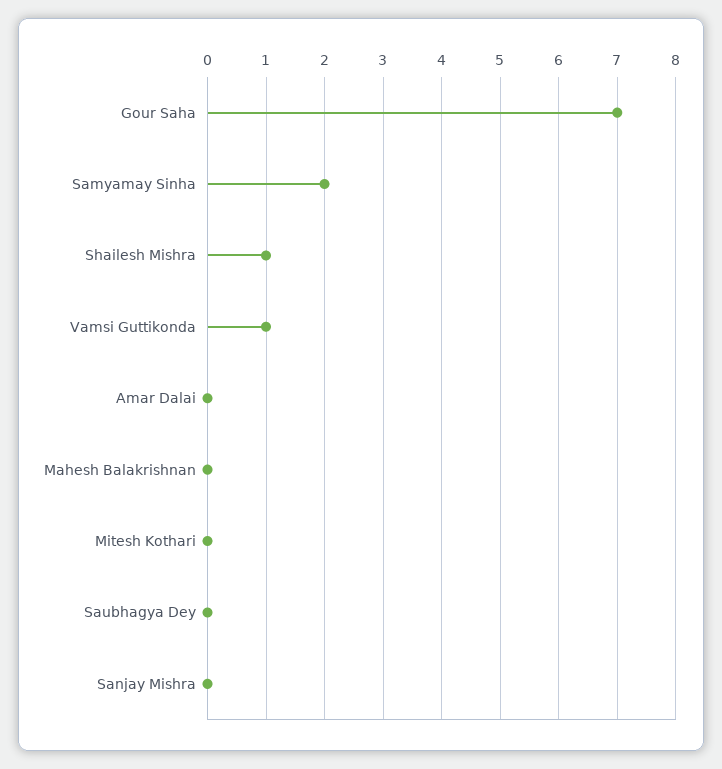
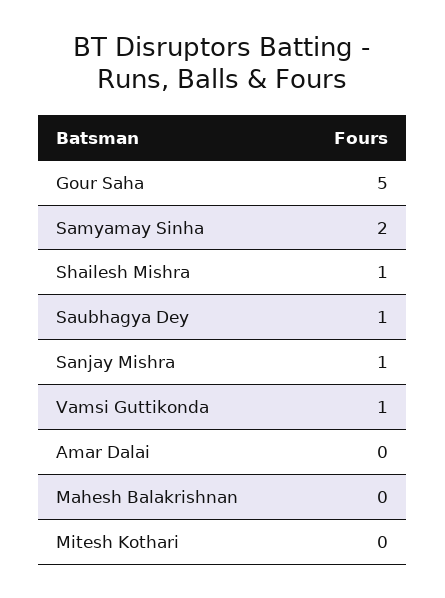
Gour Saha: 7 -> 5
Saubhagya Dey: 0 -> 1
Sanjay Mishra: 0 -> 1

